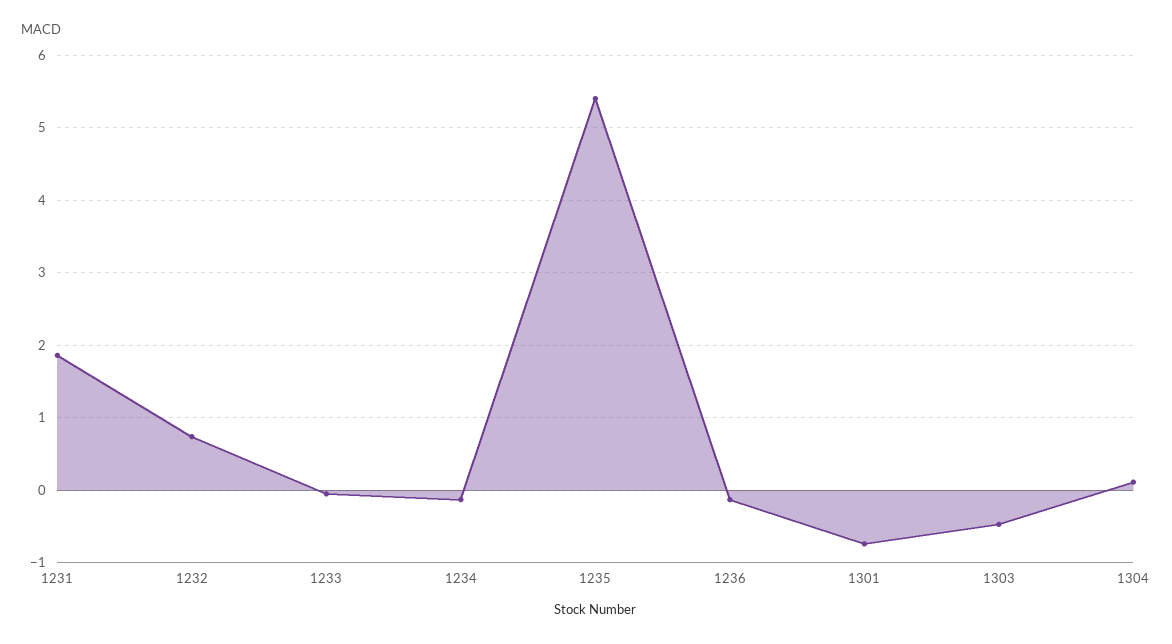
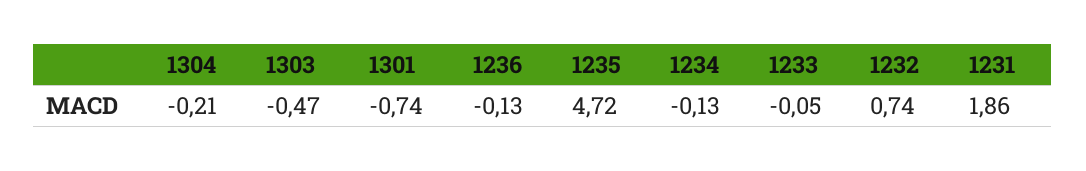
1235: 5.4 -> 4.72
1304: 0.1 -> -0.21

